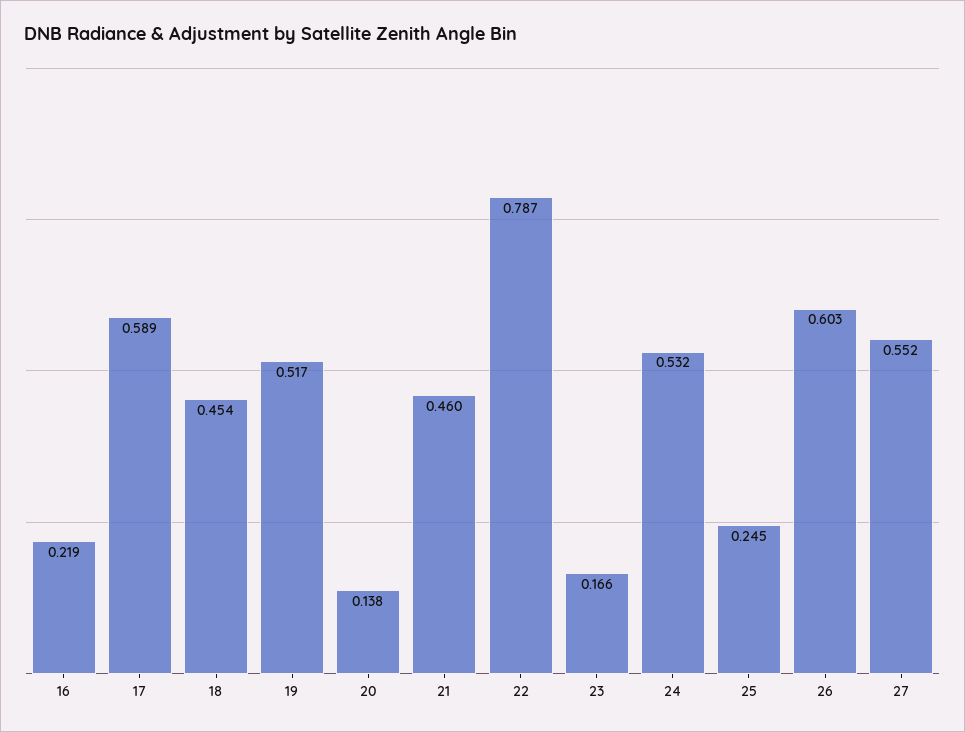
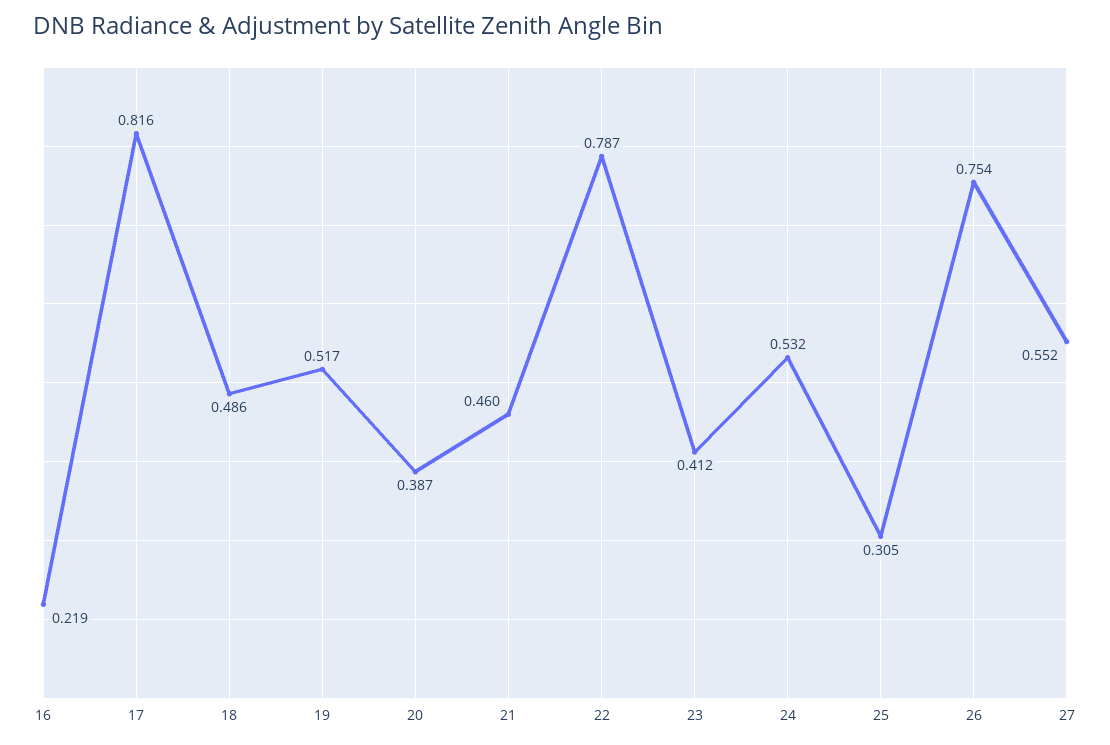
17: 0.589 -> 0.816
18: 0.454 -> 0.486
20: 0.138 -> 0.387
23: 0.166 -> 0.412
25: 0.245 -> 0.305
26: 0.603 -> 0.754

